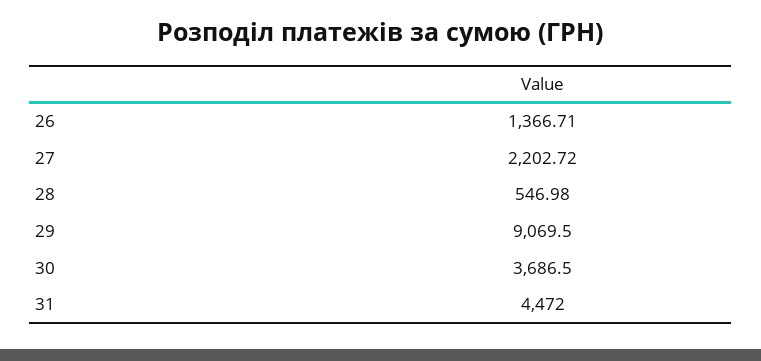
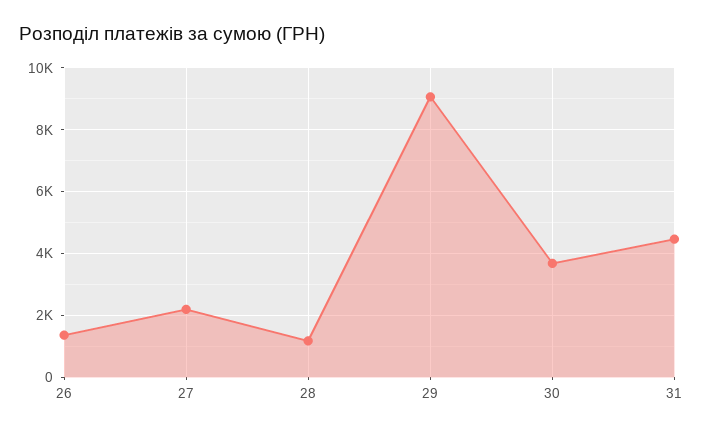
28: 546.98 -> 1200

